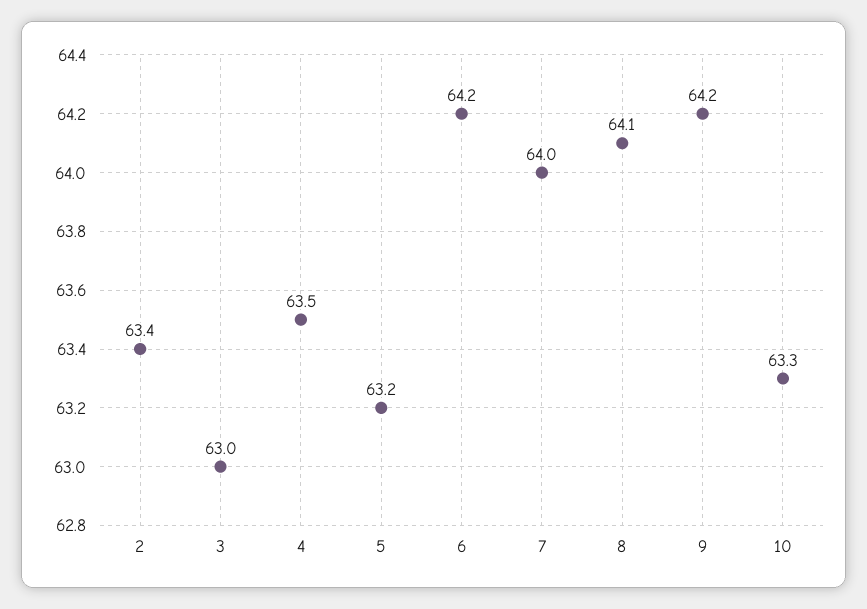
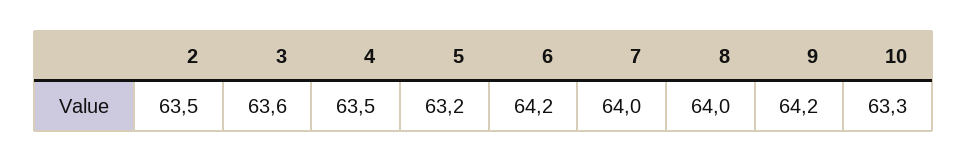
2: 63.4 -> 63.5
3: 63 -> 63.6
8: 64.1 -> 64

